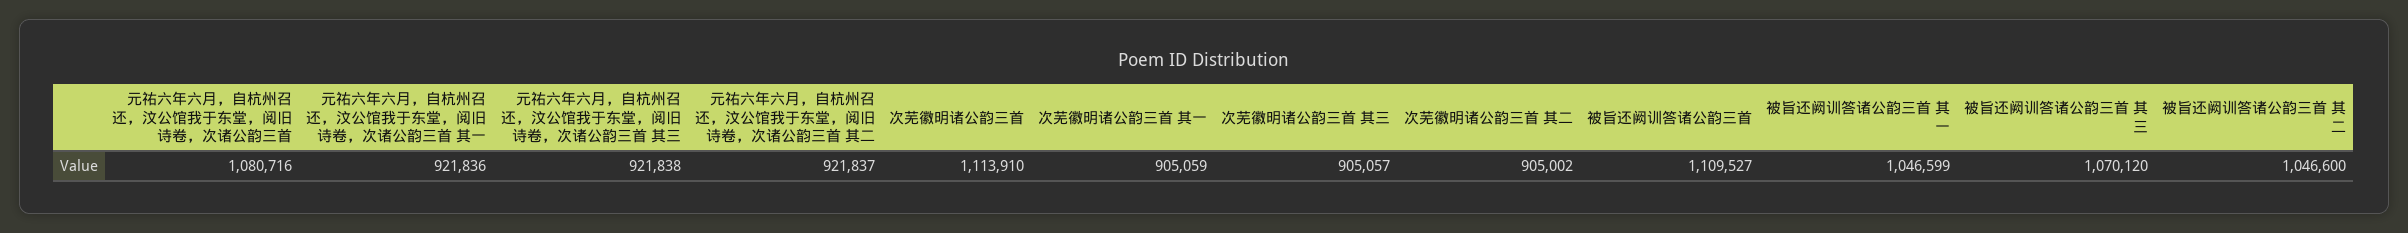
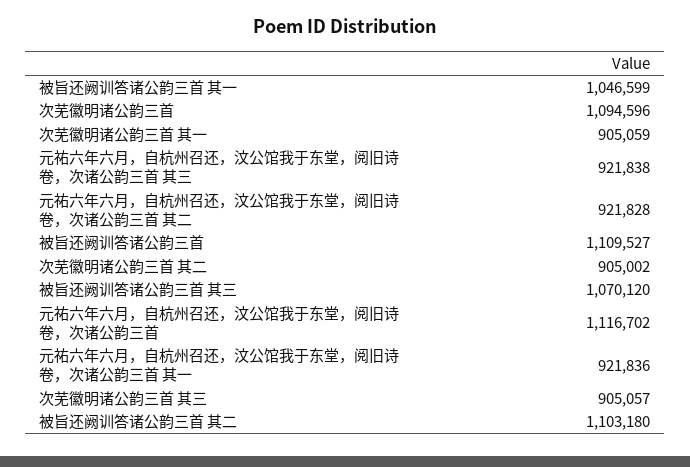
元祐六年六月，自杭州召还，汶公馆我于东堂，阅旧诗卷，次诸公韵三首: 1080716 -> 1116702
元祐六年六月，自杭州召还，汶公馆我于东堂，阅旧诗卷，次诸公韵三首 其二: 921837 -> 921828
次芜徽明诸公韵三首: 1113910 -> 1094596
被旨还阙训答诸公韵三首 其二: 1046600 -> 1103180

